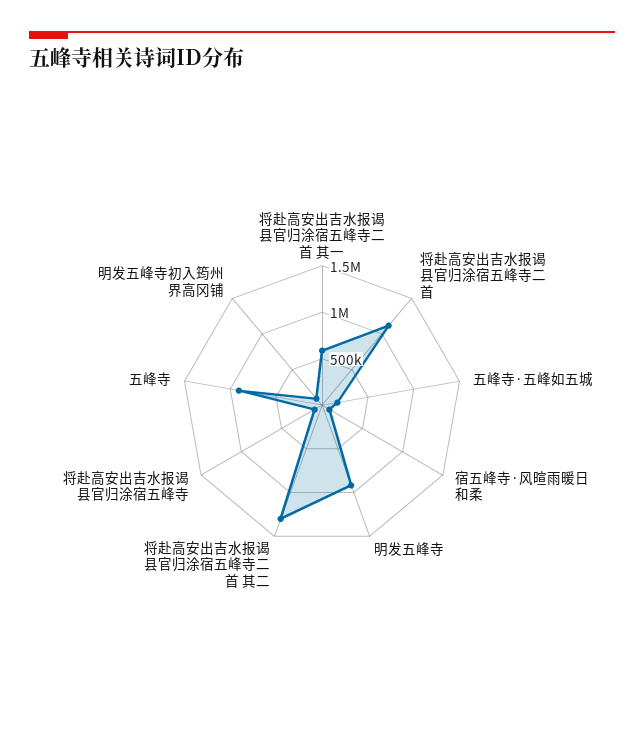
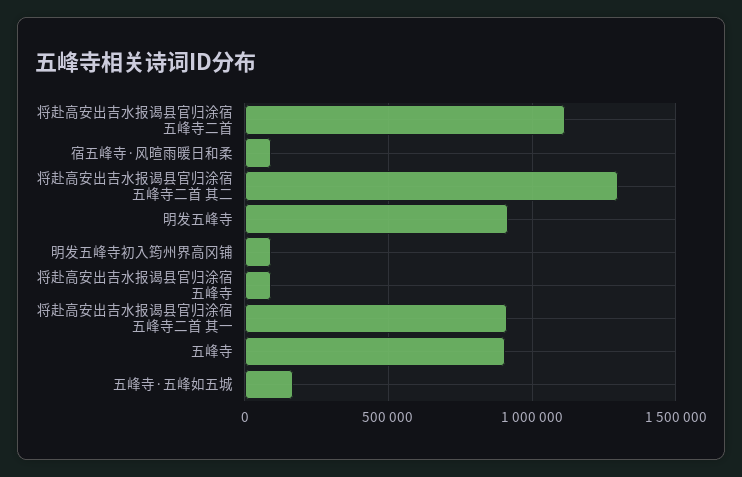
将赴高安出吉水报谒县官归涂宿五峰寺二首 其一: 600000 -> 900000

